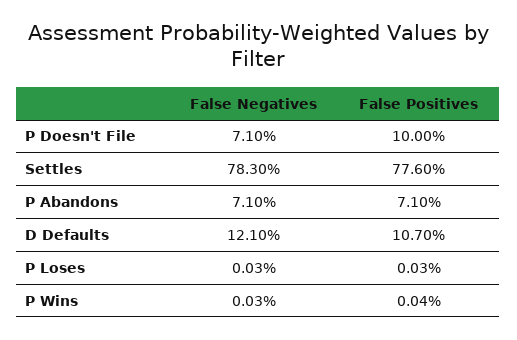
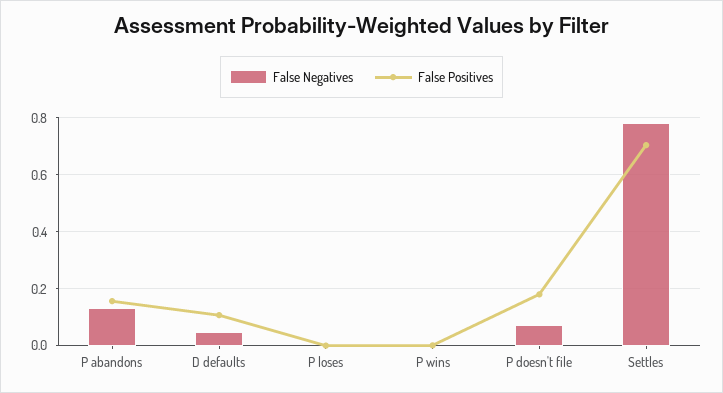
False Positives, P Doesn't File: 0.1 -> 0.175
False Positives, Settles: 0.776 -> 0.7
False Negatives, P Abandons: 0.071 -> 0.125
False Positives, P Abandons: 0.071 -> 0.15
False Negatives, D Defaults: 0.121 -> 0.05

